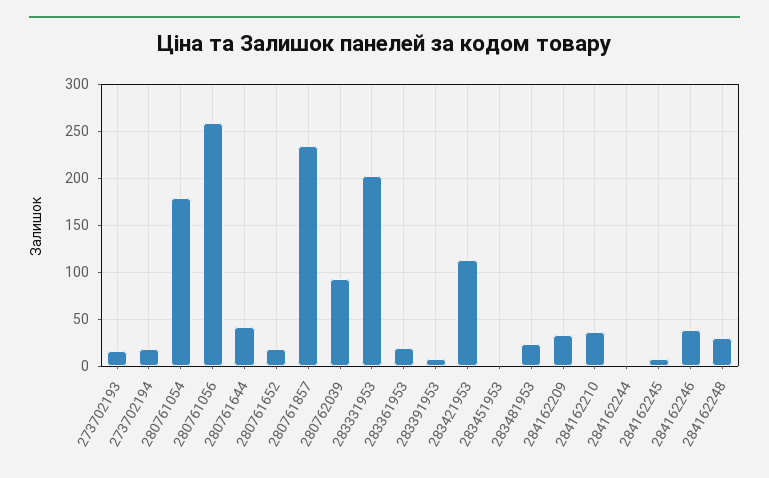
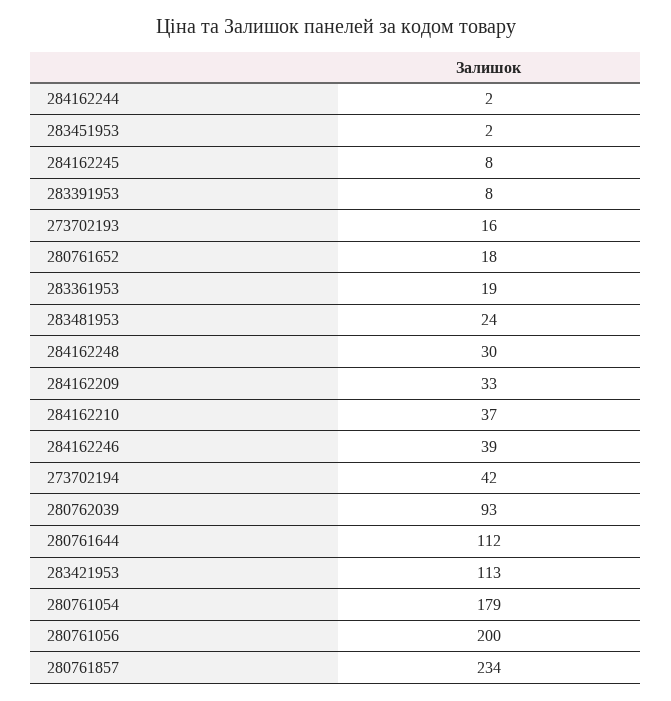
273702194: 20 -> 42
280761056: 260 -> 200
280761644: 40 -> 112
283331953: 200 -> none

